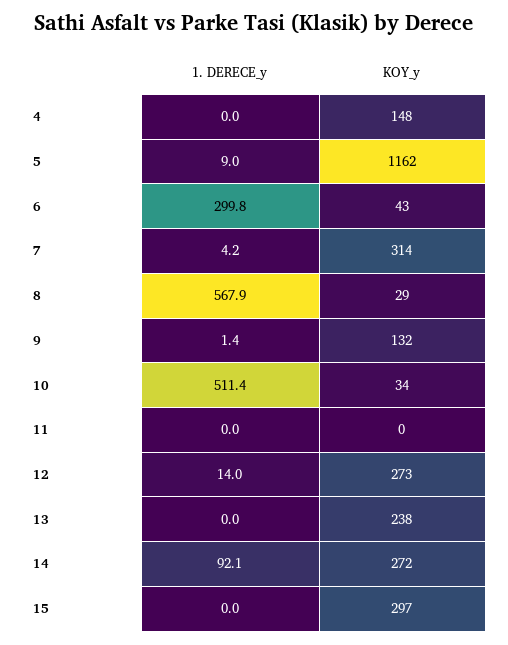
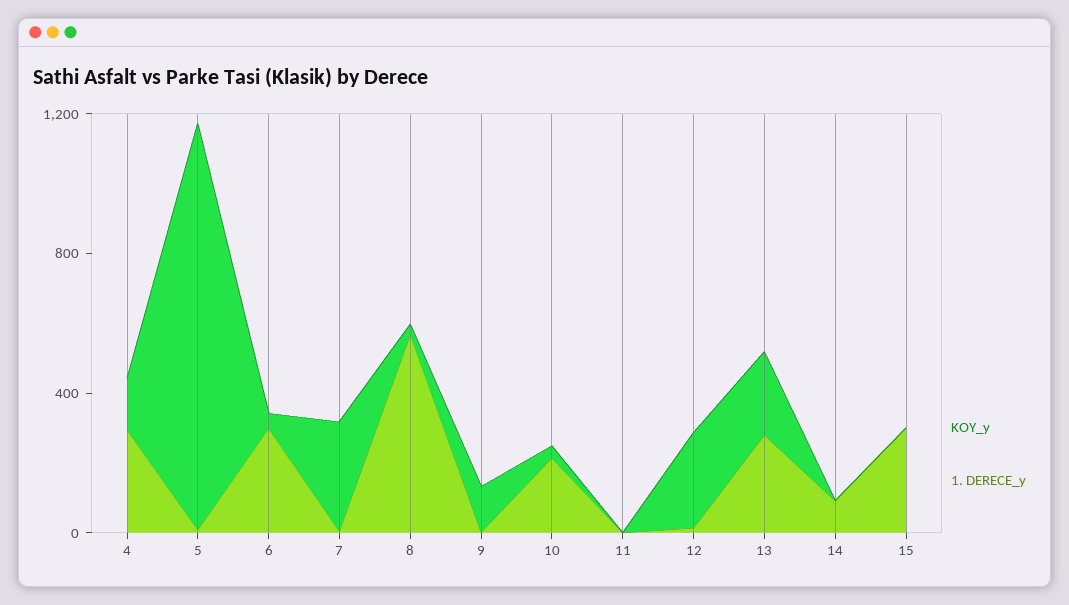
1. DERECE_y, 4: 0 -> 300
1. DERECE_y, 10: 511.4 -> 200
1. DERECE_y, 13: 0 -> 300
KOY_y, 14: 272 -> 0
1. DERECE_y, 15: 0 -> 300
KOY_y, 15: 297 -> 0

